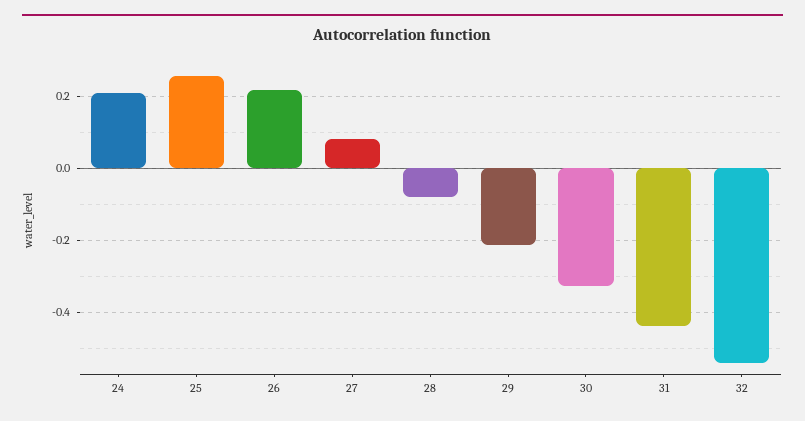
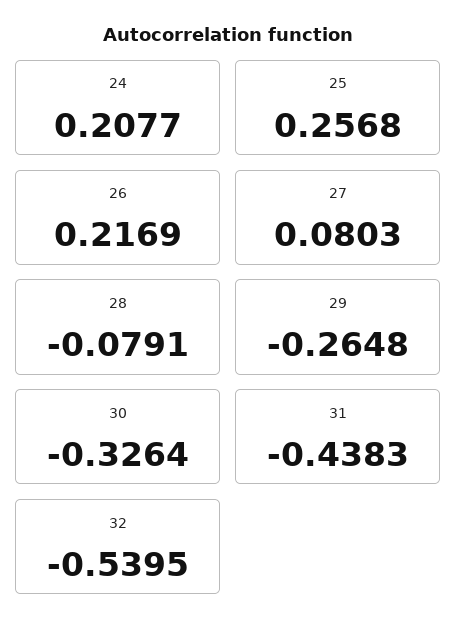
29: -0.22 -> -0.2648

